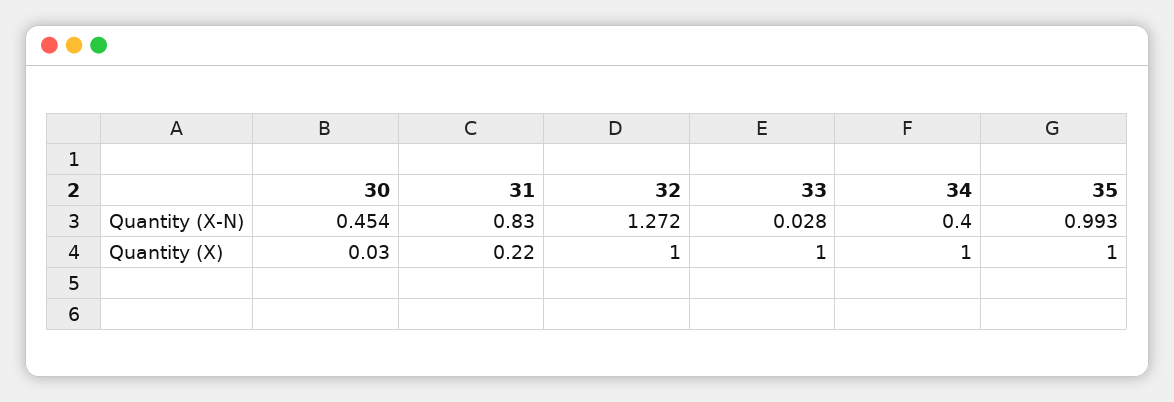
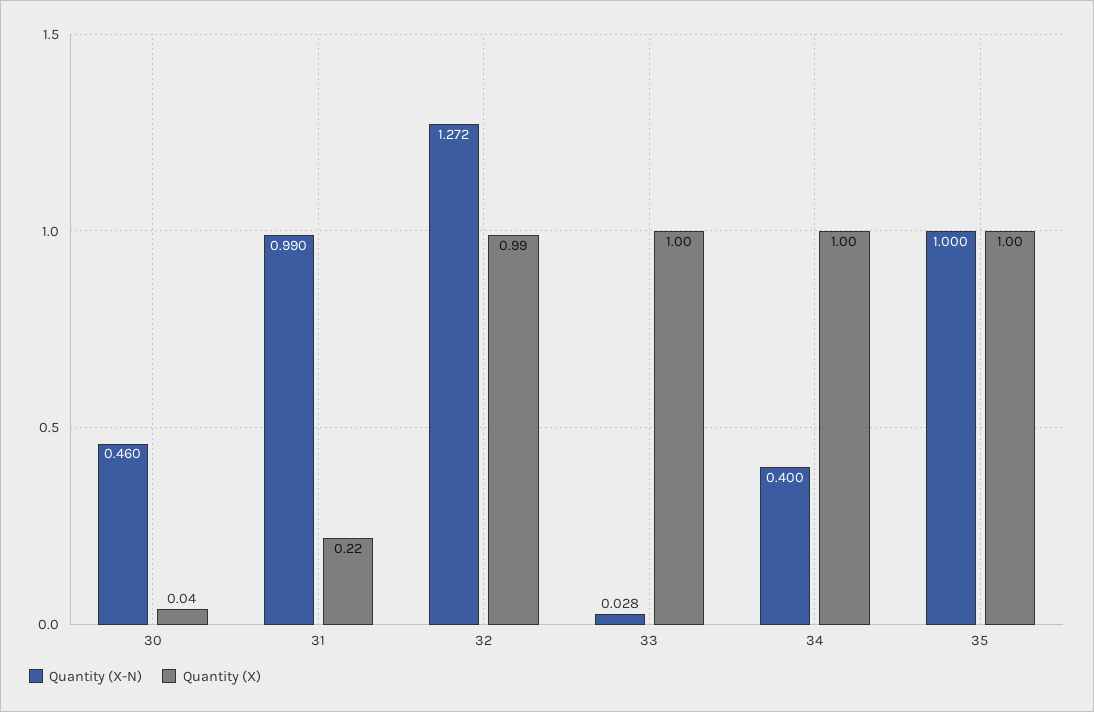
Quantity (X-N), 30: 0.454 -> 0.46
Quantity (X-N), 31: 0.83 -> 0.99
Quantity (X-N), 35: 0.993 -> 1
Quantity (X), 30: 0.03 -> 0.04
Quantity (X), 32: 1 -> 0.99

